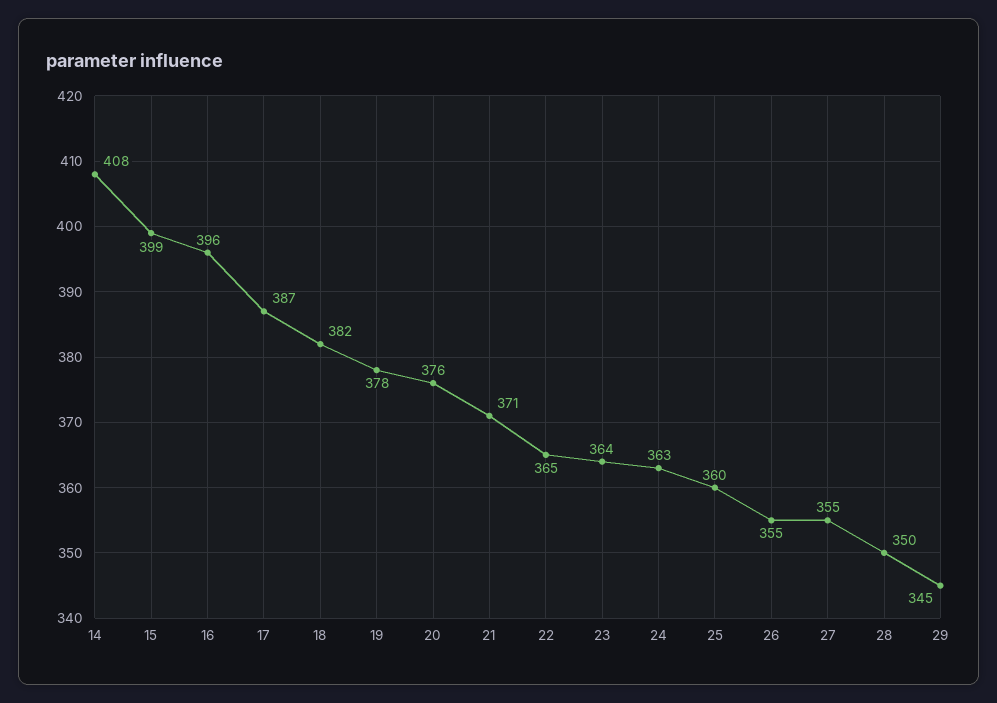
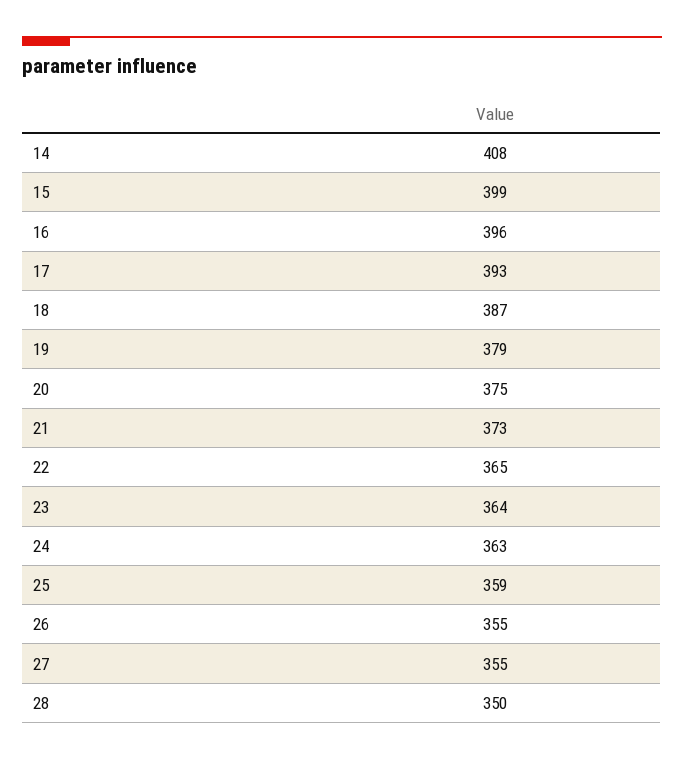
17: 387 -> 393
18: 382 -> 387
19: 378 -> 379
20: 376 -> 375
21: 371 -> 373
25: 360 -> 359
29: 345 -> none

